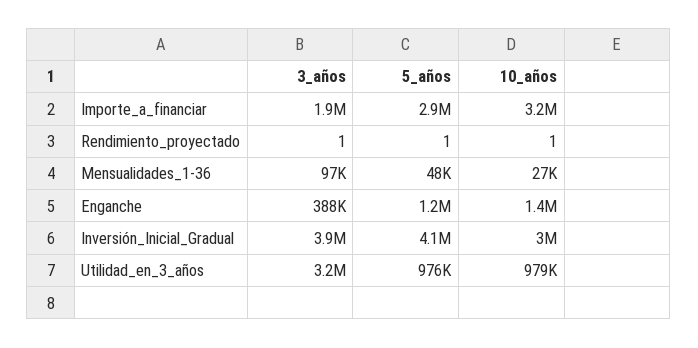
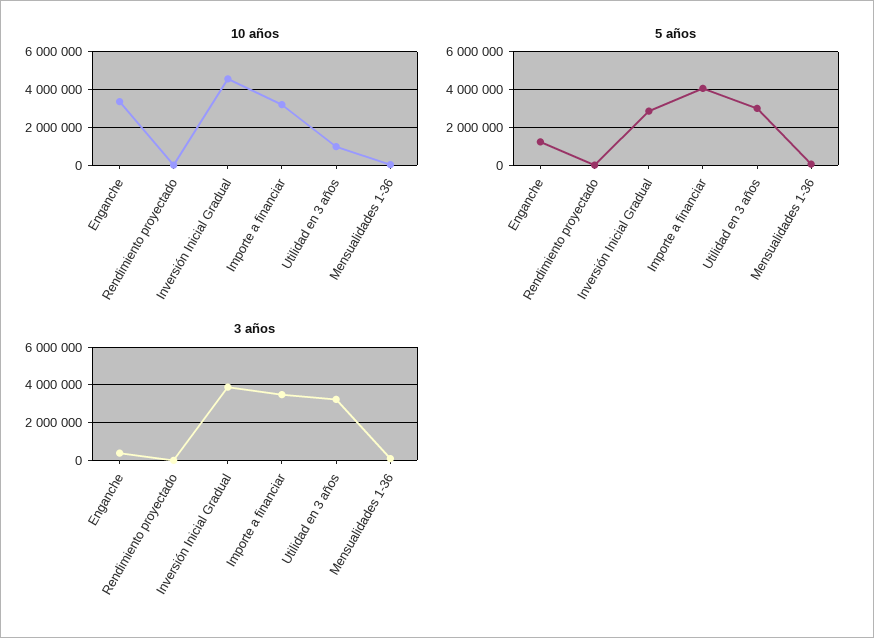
3_años, Importe_a_financiar: 1900000 -> 3500000
5_años, Importe_a_financiar: 2900000 -> 4000000
10_años, Enganche: 1400000 -> 3500000
5_años, Inversión_Inicial_Gradual: 4100000 -> 3000000
10_años, Inversión_Inicial_Gradual: 3000000 -> 4500000
5_años, Utilidad_en_3_años: 976000 -> 3000000

